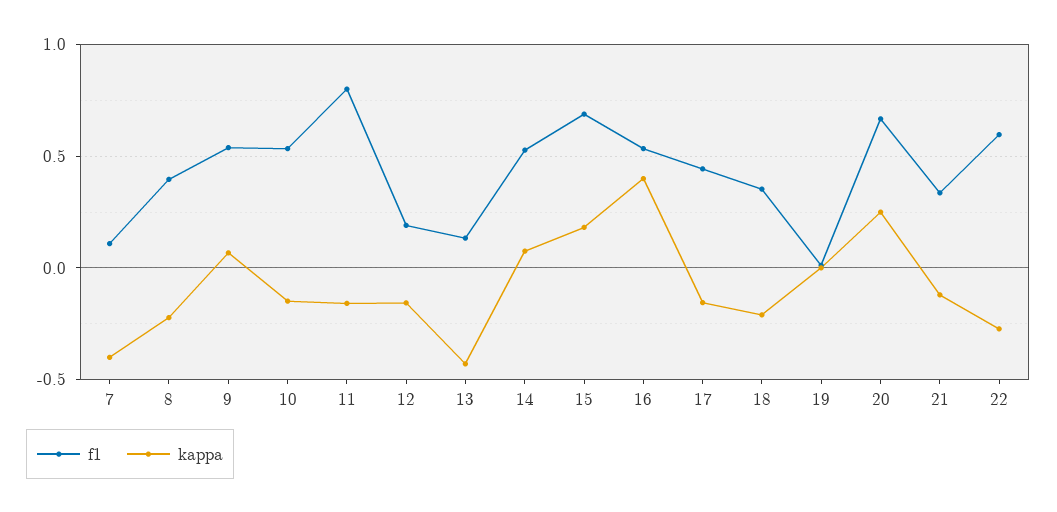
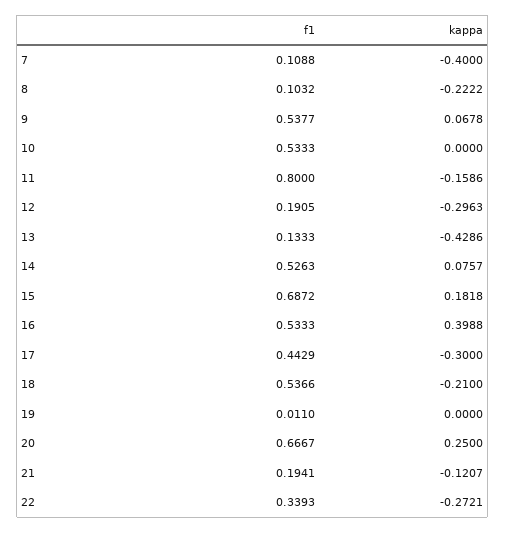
f1, 8: 0.4 -> 0.1032
kappa, 10: -0.15 -> 0
kappa, 12: -0.15 -> -0.2963
kappa, 17: -0.15 -> -0.3
f1, 18: 0.35 -> 0.5366
f1, 21: 0.35 -> 0.1941
f1, 22: 0.6 -> 0.3393

